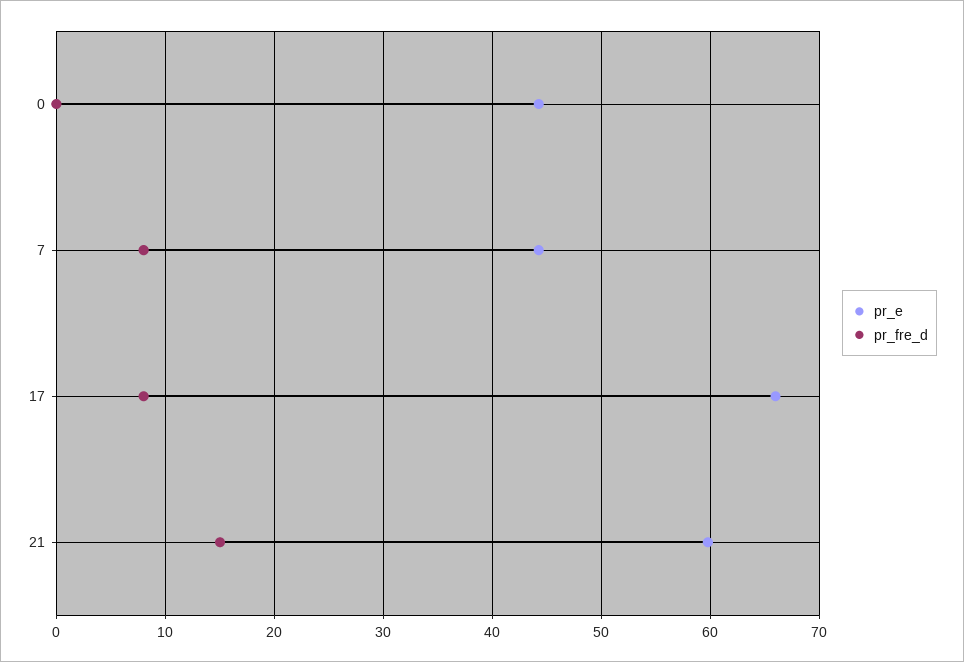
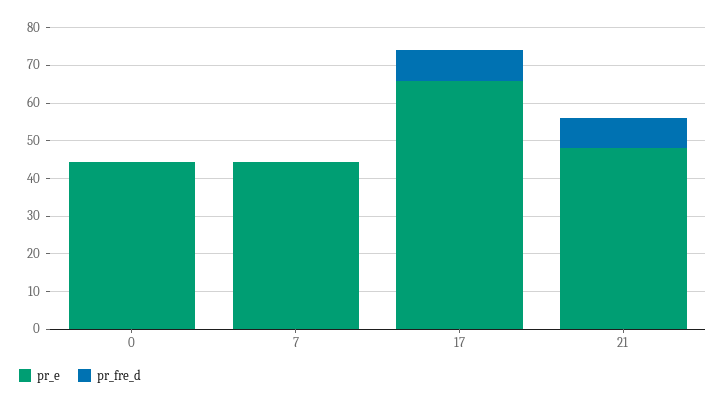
pr_fre_d, 7: 8 -> 0
pr_e, 21: 60 -> 47.5
pr_fre_d, 21: 15 -> 7.5

